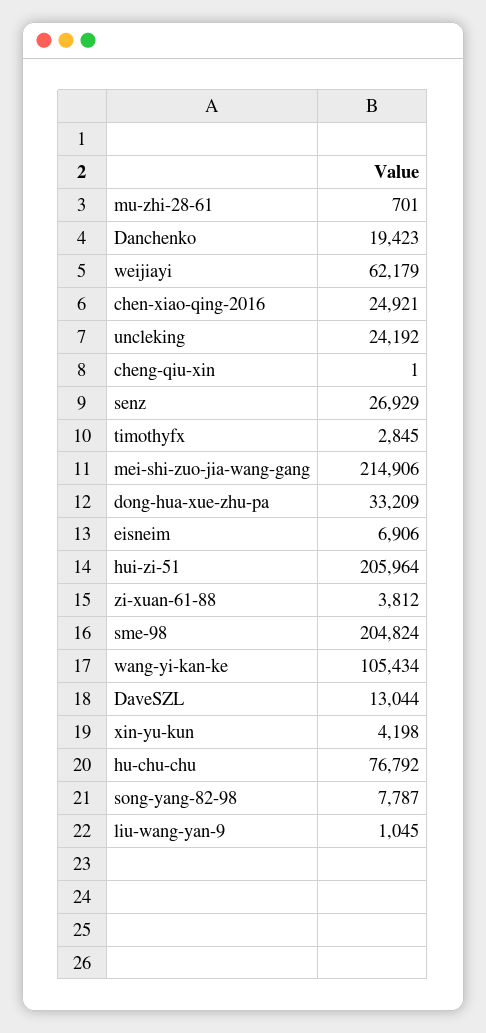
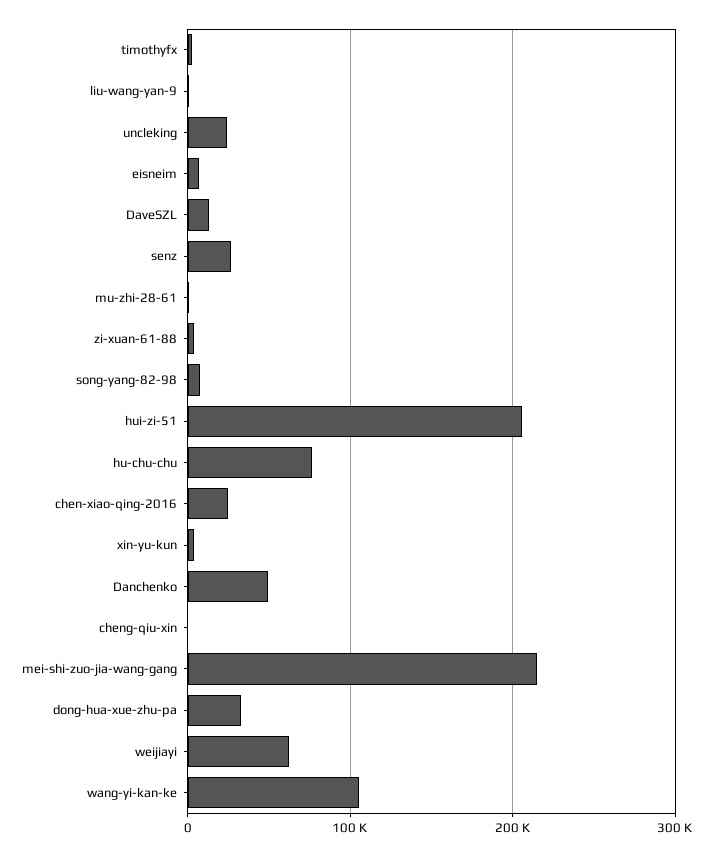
Danchenko: 19423 -> 50000
sme-98: 204824 -> none

